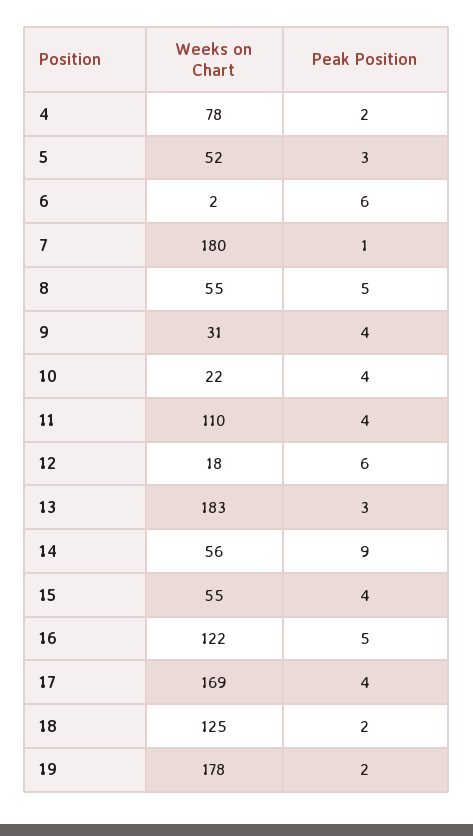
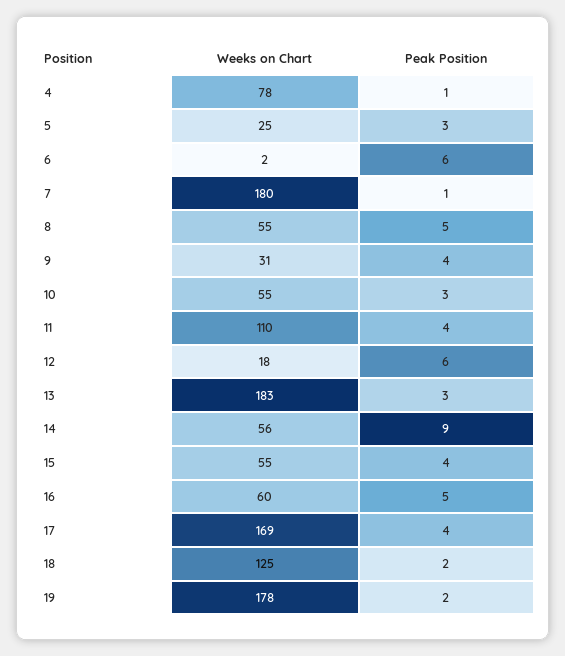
Peak Position, 4: 2 -> 1
Weeks on Chart, 5: 52 -> 25
Weeks on Chart, 10: 22 -> 55
Peak Position, 10: 4 -> 3
Weeks on Chart, 16: 122 -> 60

